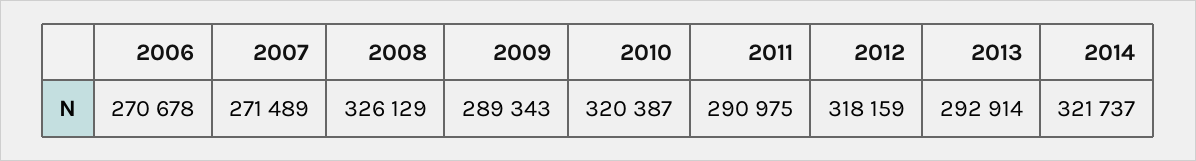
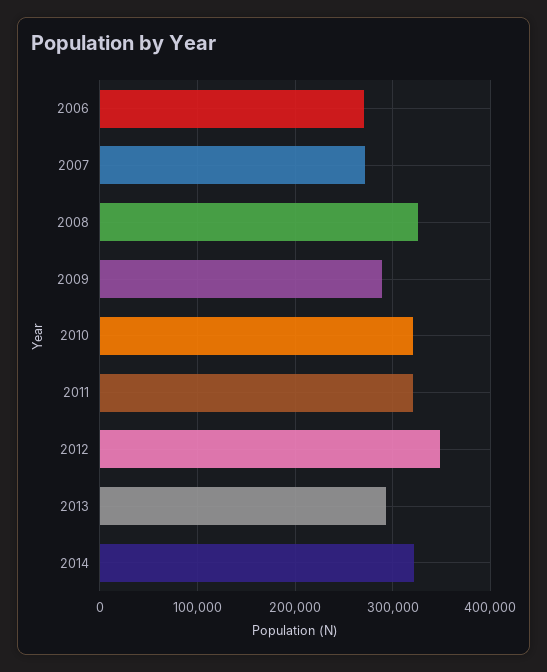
2011: 290975 -> 320000
2012: 318159 -> 350000

